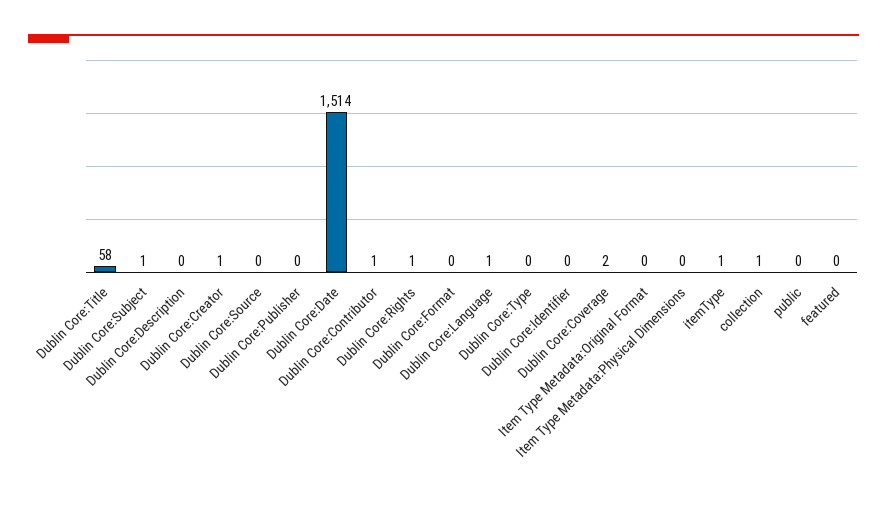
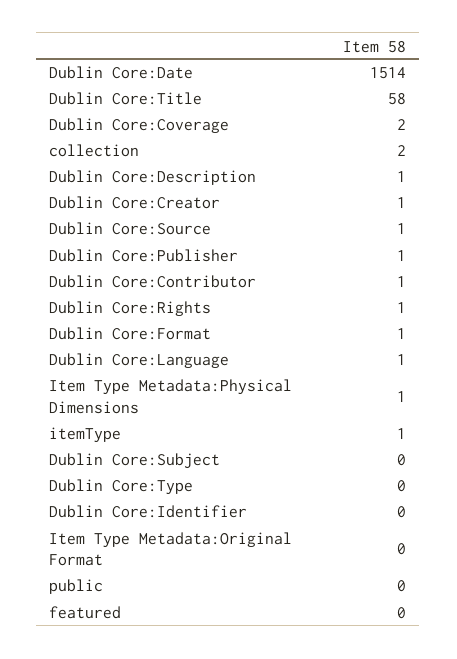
Dublin Core:Subject: 1 -> 0
Dublin Core:Description: 0 -> 1
Dublin Core:Source: 0 -> 1
Dublin Core:Publisher: 0 -> 1
Dublin Core:Format: 0 -> 1
Item Type Metadata:Physical Dimensions: 0 -> 1
collection: 1 -> 2

